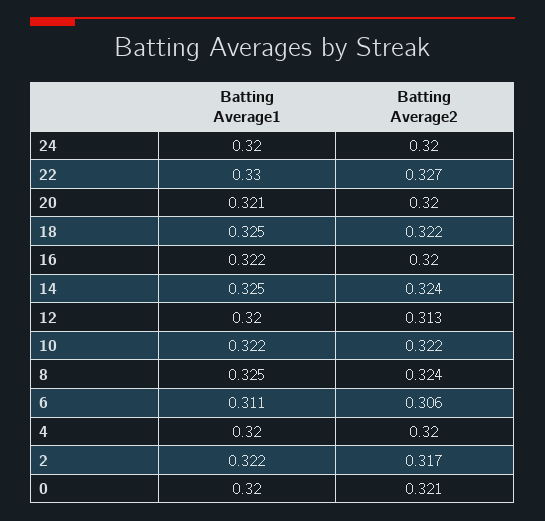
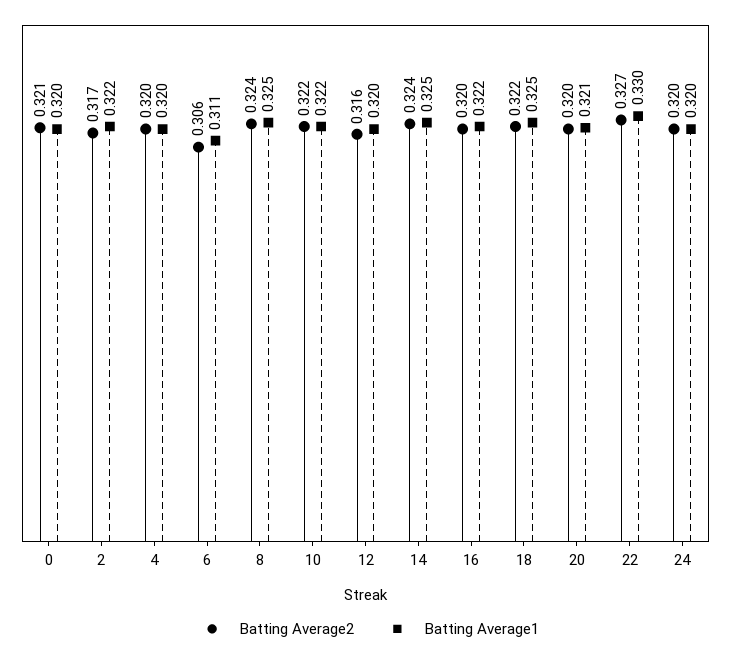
Batting Average2, 12: 0.313 -> 0.316

